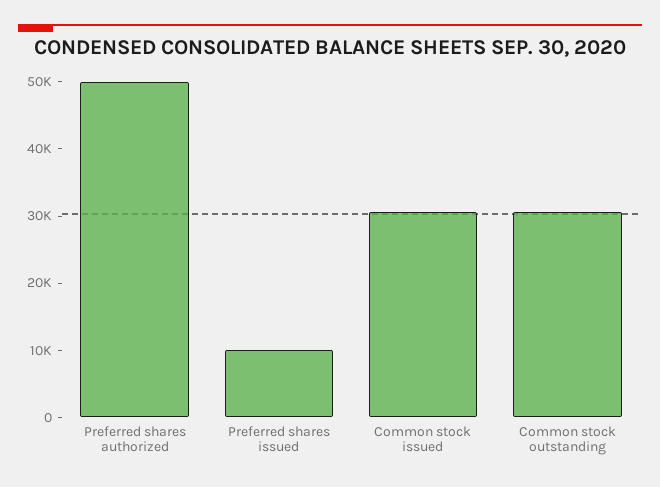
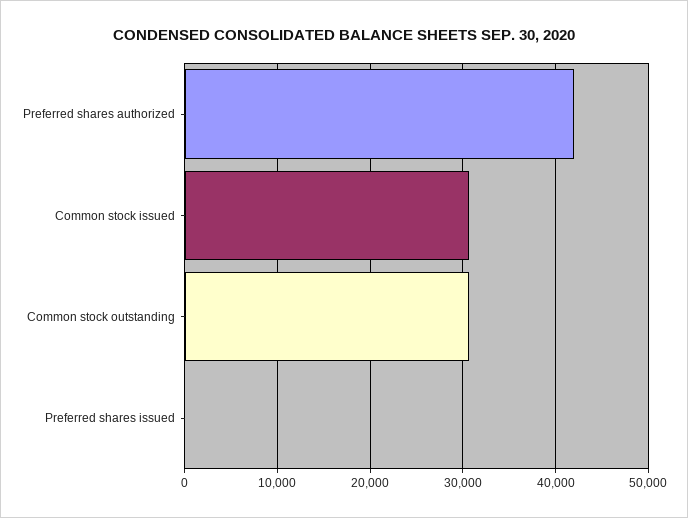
Preferred shares authorized: 50000 -> 42000
Preferred shares issued: 10000 -> 0

